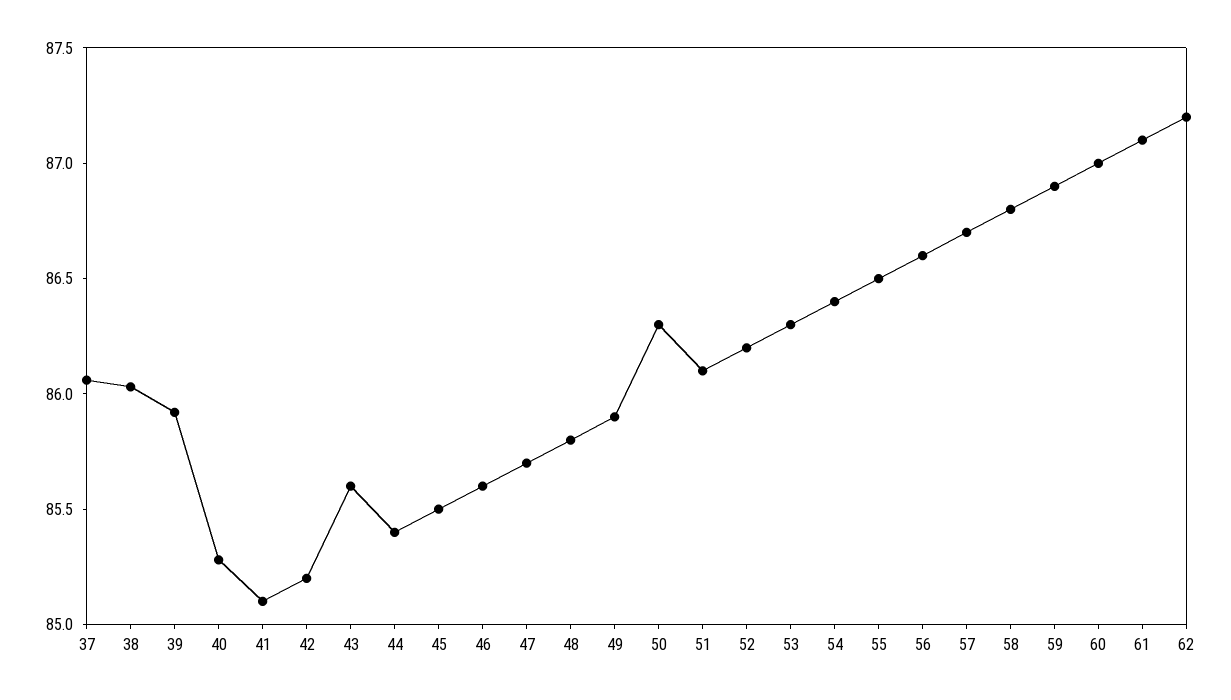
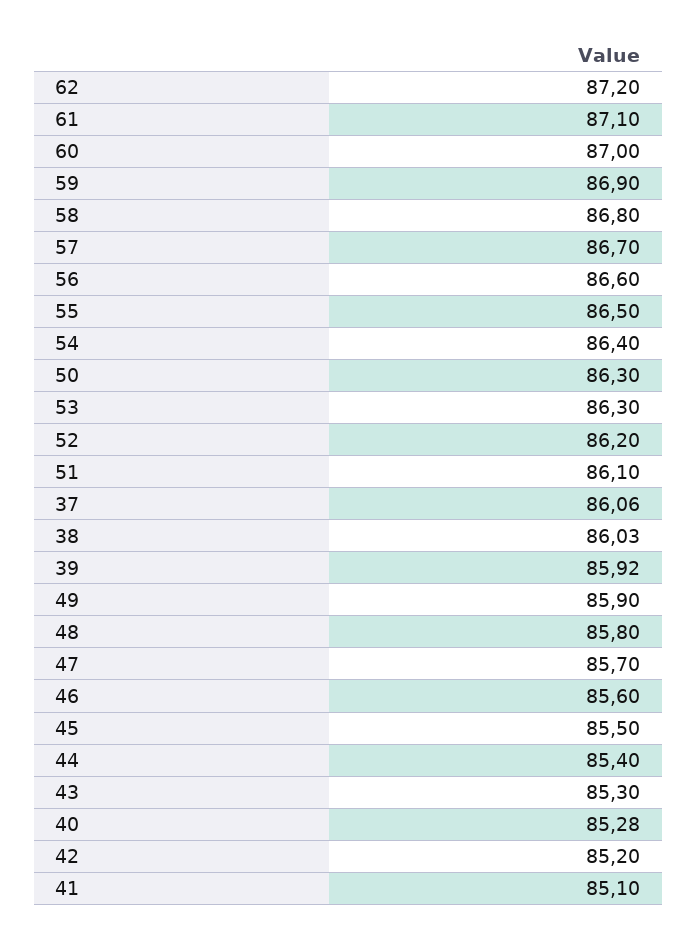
43: 85.6 -> 85.3

